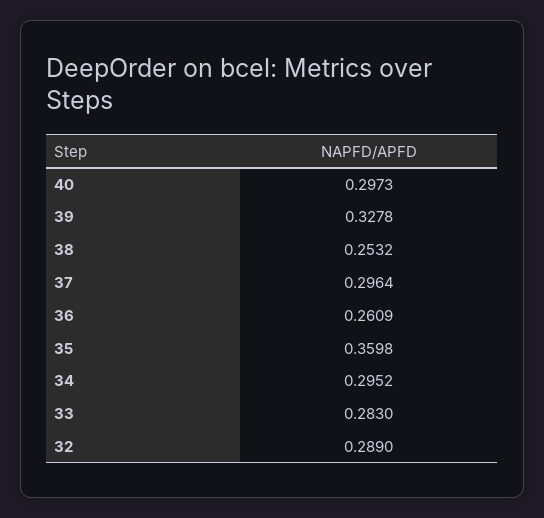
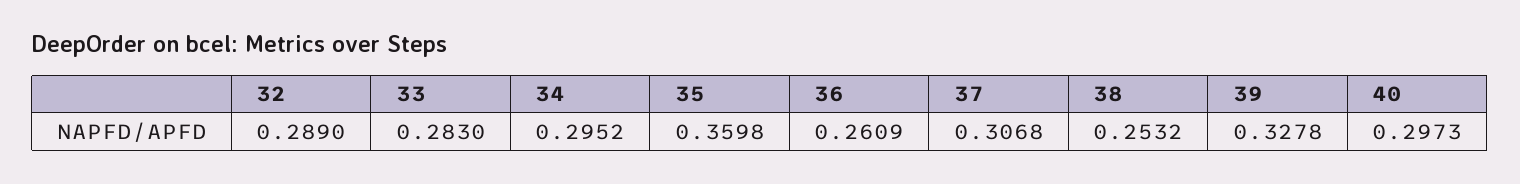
37: 0.2964 -> 0.3068

